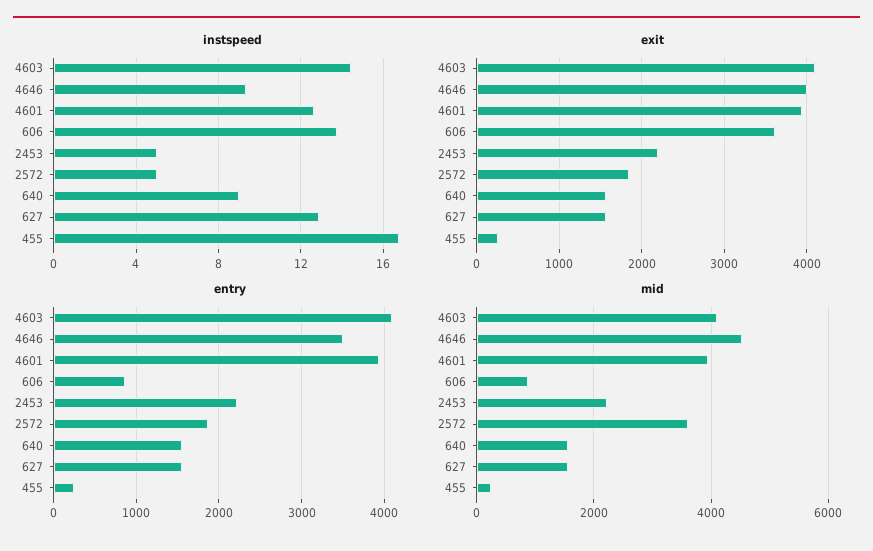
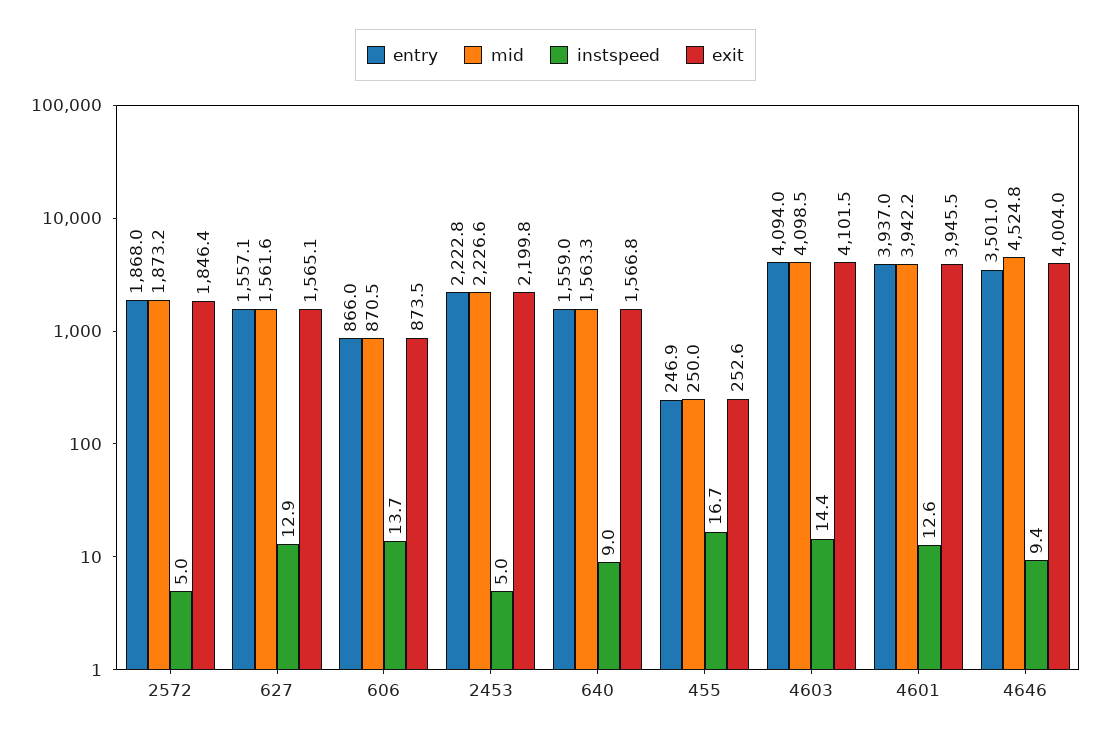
exit, 606: 3600 -> 873.5
mid, 2572: 3600 -> 1873.2

